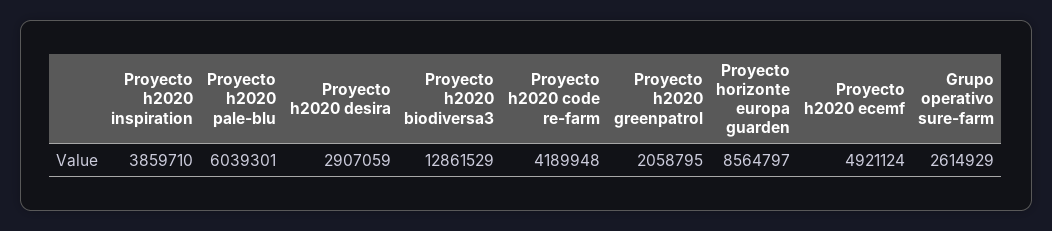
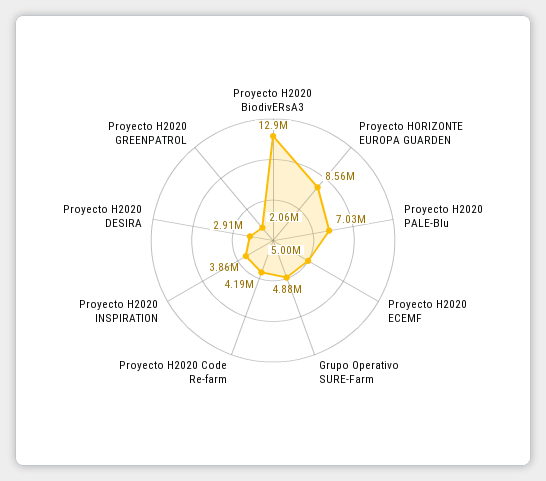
Proyecto h2020 pale-blu: 6039301 -> 7030000
Proyecto h2020 ecemf: 4921124 -> 5000000
Grupo operativo sure-farm: 2614929 -> 4880000

